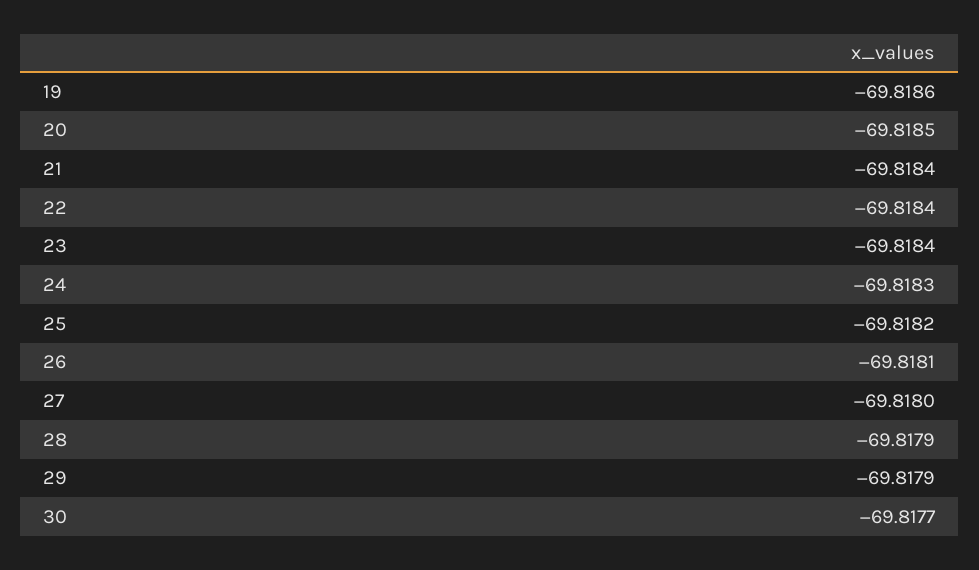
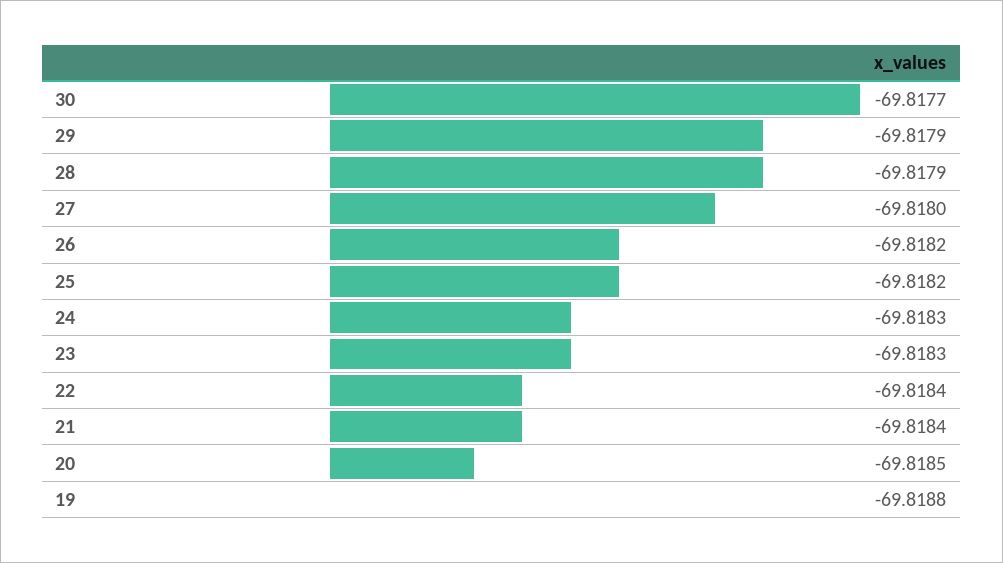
19: -69.8186 -> -69.8188
23: -69.8184 -> -69.8183
26: -69.8181 -> -69.8182

